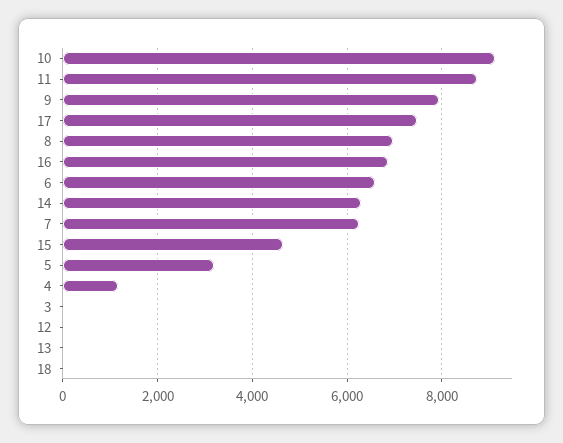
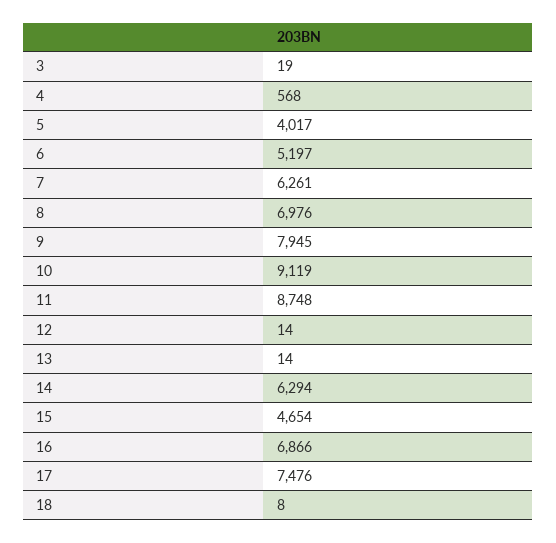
6: 6600 -> 5197
5: 3200 -> 4017
4: 1200 -> 568

